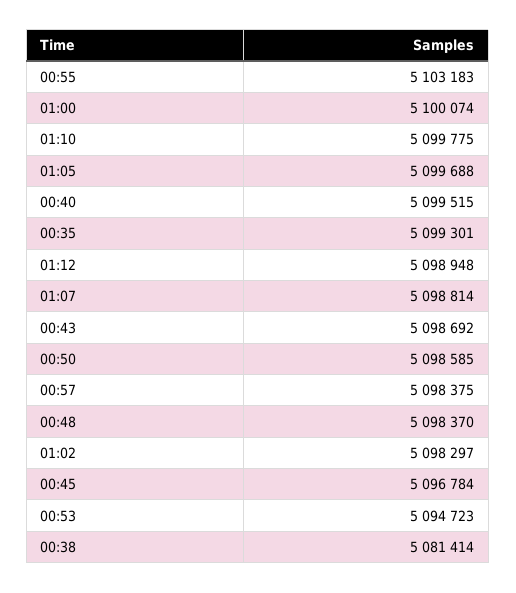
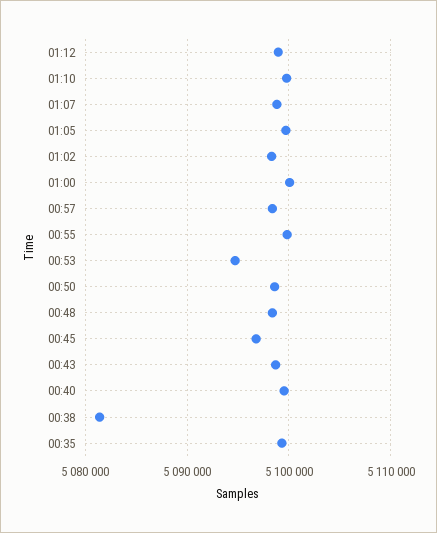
00:55: 5103183 -> 5100000

